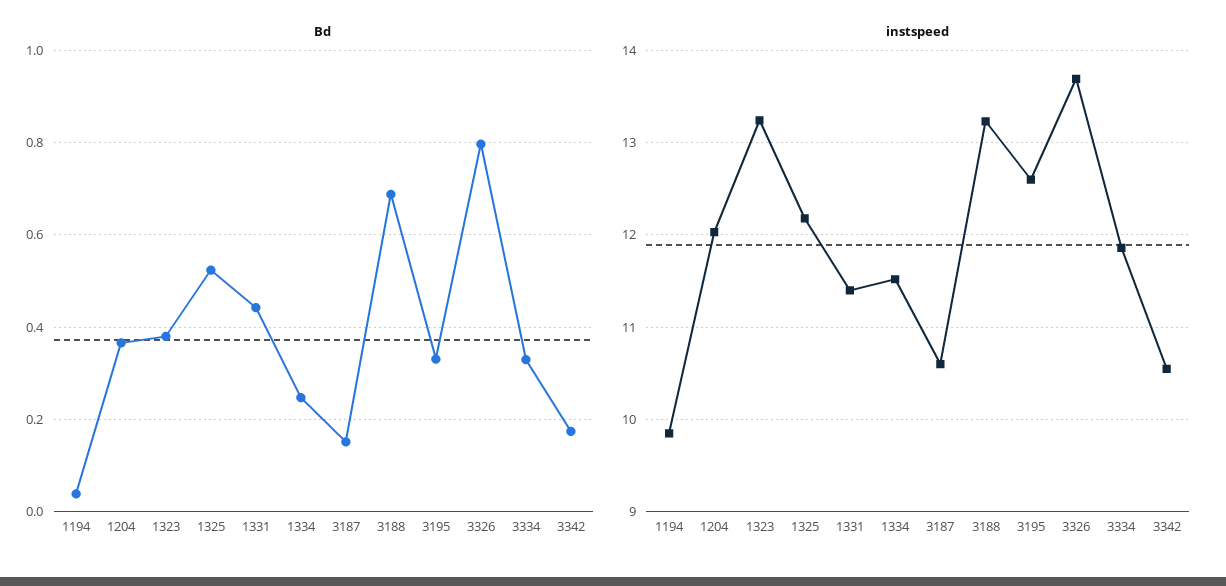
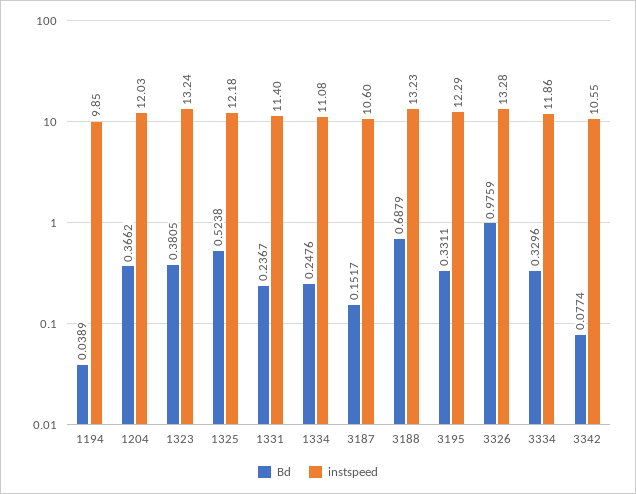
Bd, 1331: 0.44 -> 0.2367
Bd, 3326: 0.8 -> 0.9759
Bd, 3342: 0.18 -> 0.0774
instspeed, 1334: 11.5 -> 11.08
instspeed, 3195: 12.6 -> 12.29
instspeed, 3326: 13.7 -> 13.28

